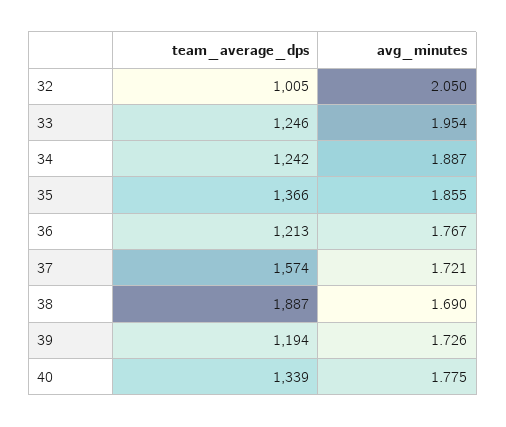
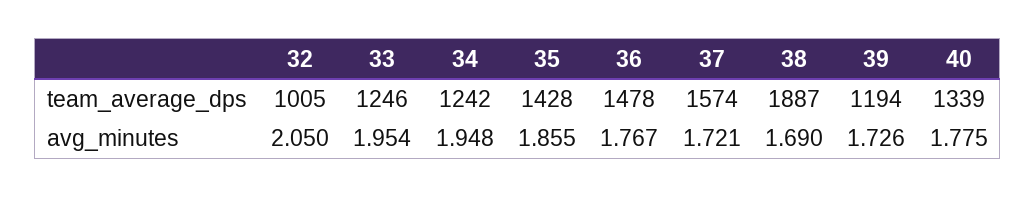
avg_minutes, 34: 1.887 -> 1.948
team_average_dps, 35: 1366 -> 1428
team_average_dps, 36: 1213 -> 1478

